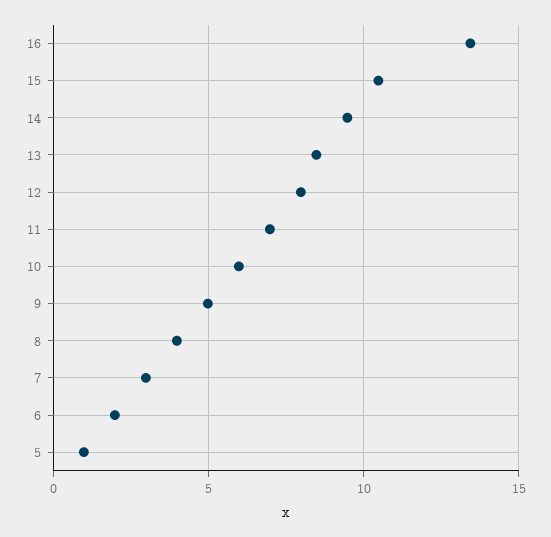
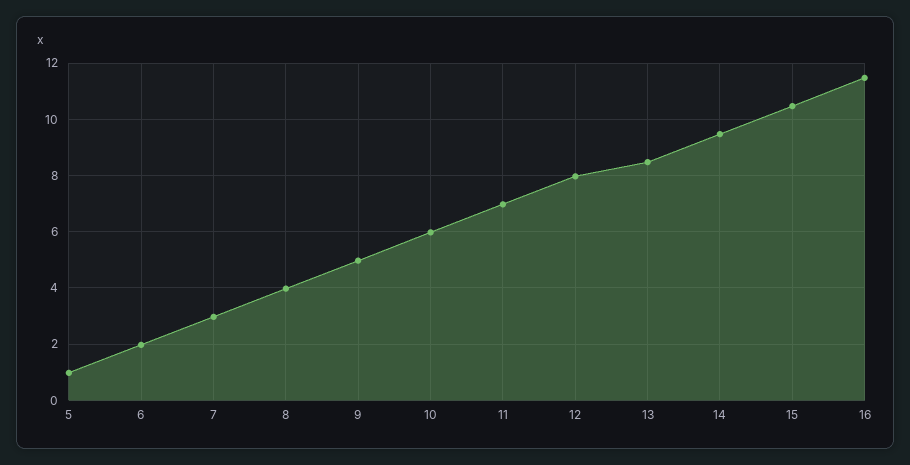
16: 13.5 -> 11.5

